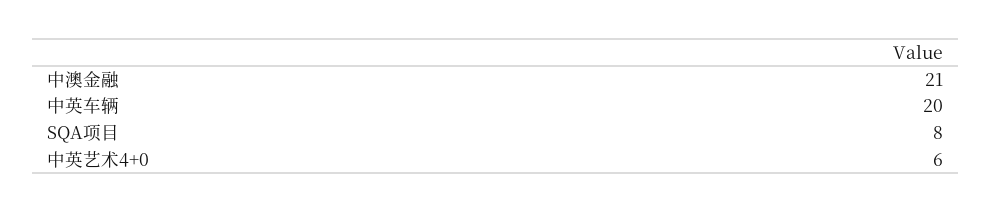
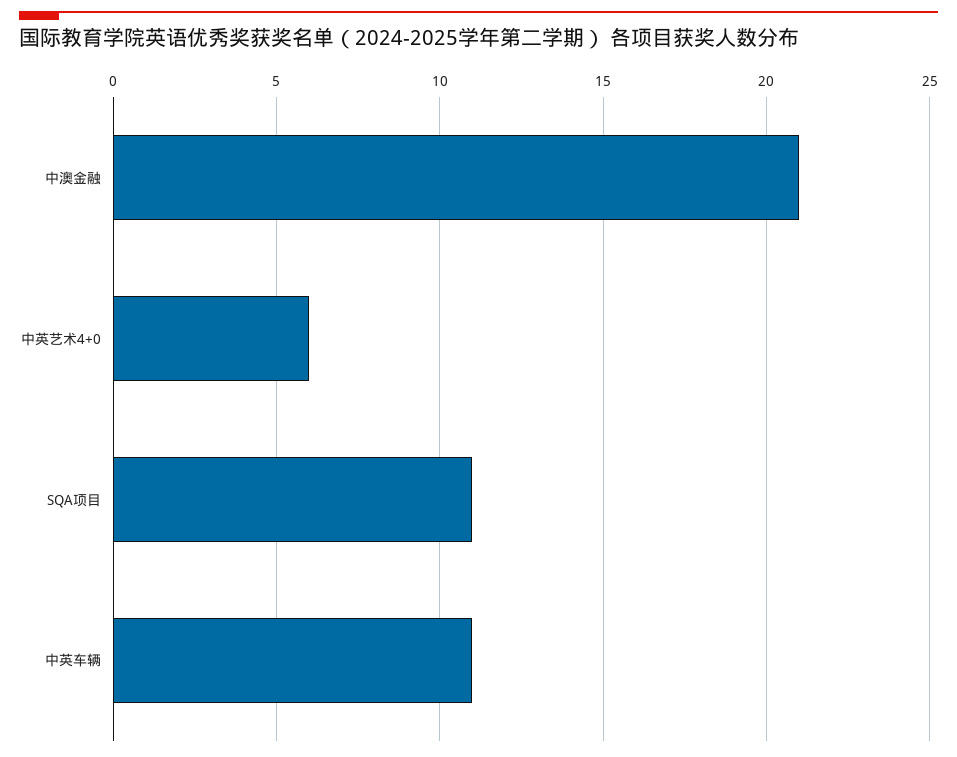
中英车辆: 20 -> 11
SQA项目: 8 -> 11

